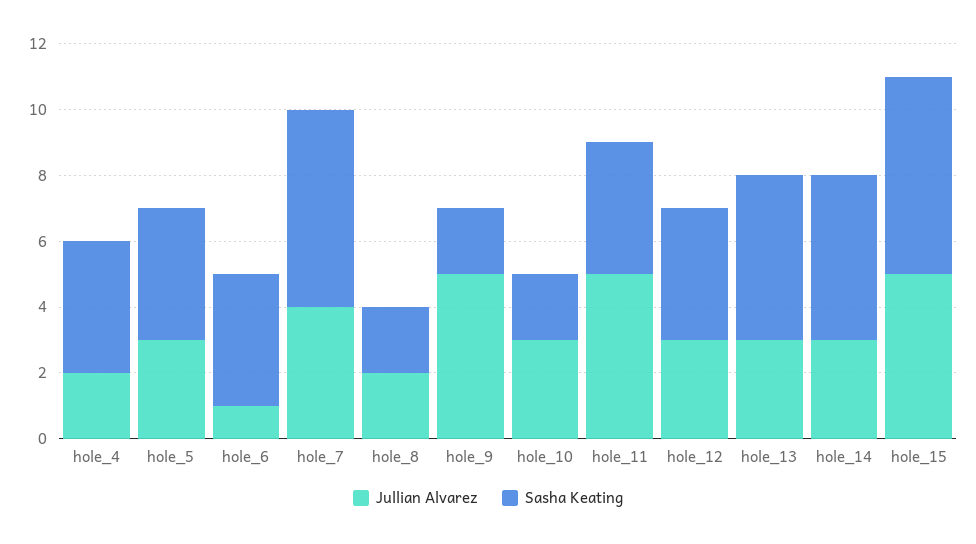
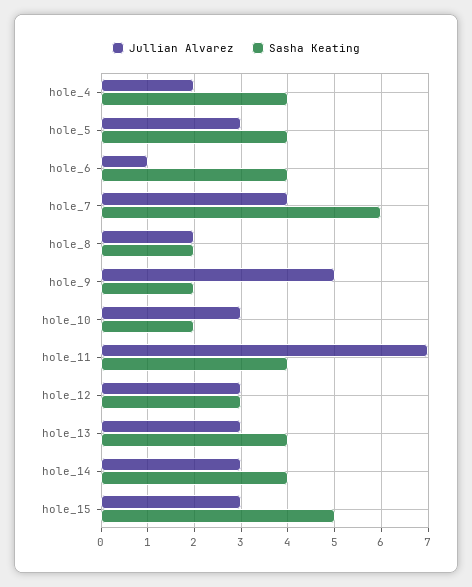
Jullian Alvarez, hole_11: 5 -> 7
Sasha Keating, hole_12: 4 -> 3
Sasha Keating, hole_13: 5 -> 4
Sasha Keating, hole_14: 5 -> 4
Jullian Alvarez, hole_15: 5 -> 3
Sasha Keating, hole_15: 6 -> 5

